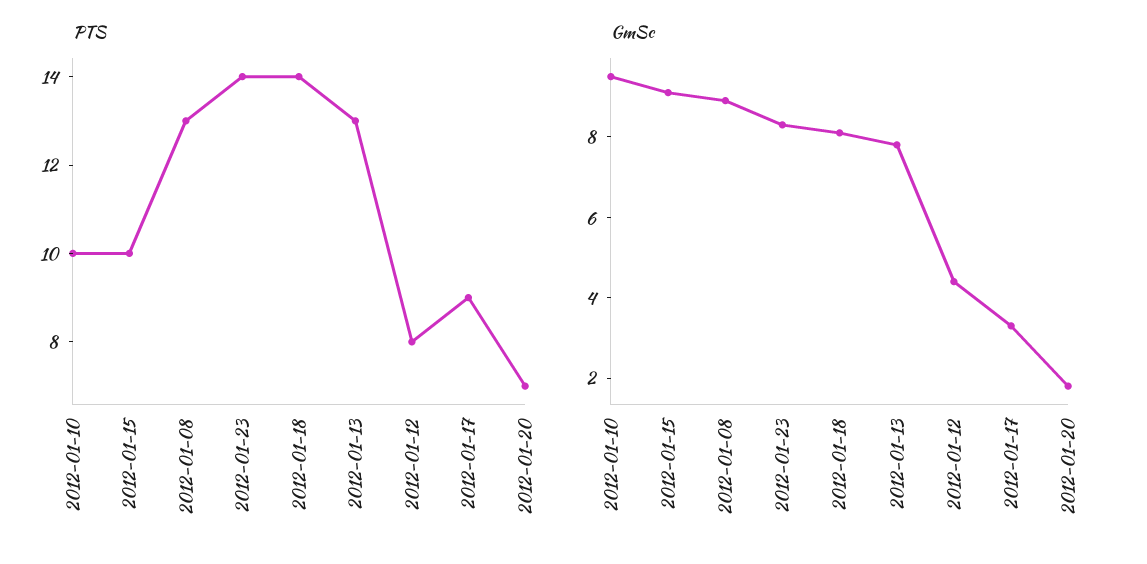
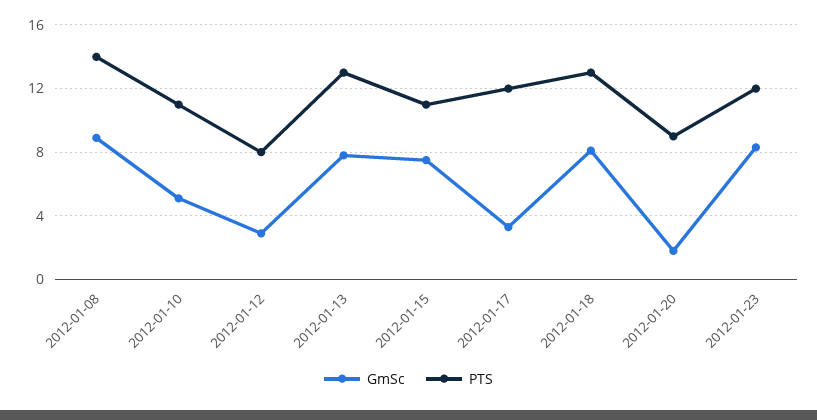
PTS, 2012-01-10: 10 -> 11
PTS, 2012-01-15: 10 -> 11
PTS, 2012-01-08: 13 -> 14
PTS, 2012-01-23: 14 -> 12
PTS, 2012-01-18: 14 -> 13
PTS, 2012-01-17: 9 -> 12
PTS, 2012-01-20: 7 -> 9
GmSc, 2012-01-10: 9.5 -> 5
GmSc, 2012-01-15: 9 -> 7.5
GmSc, 2012-01-12: 4.5 -> 3

